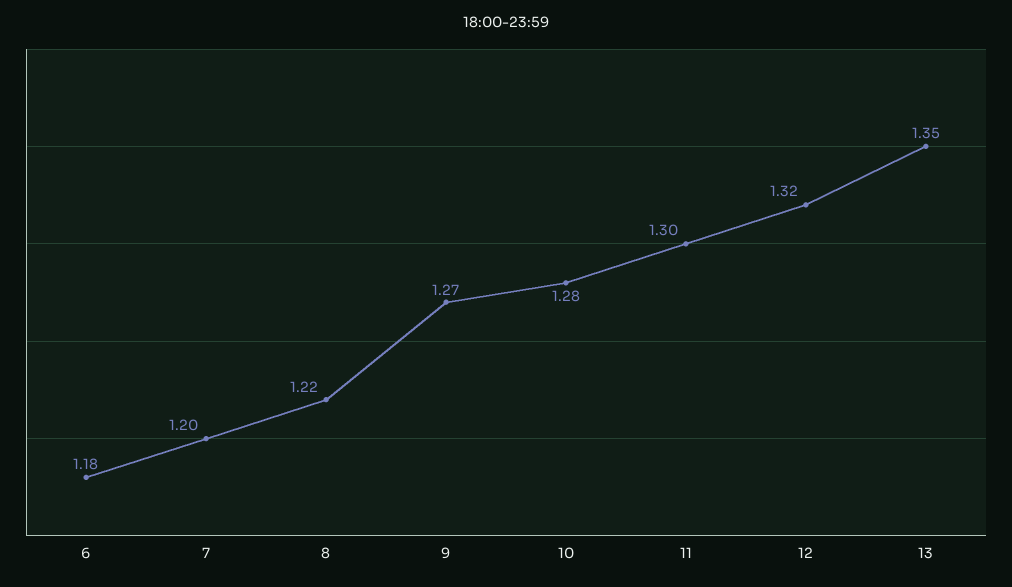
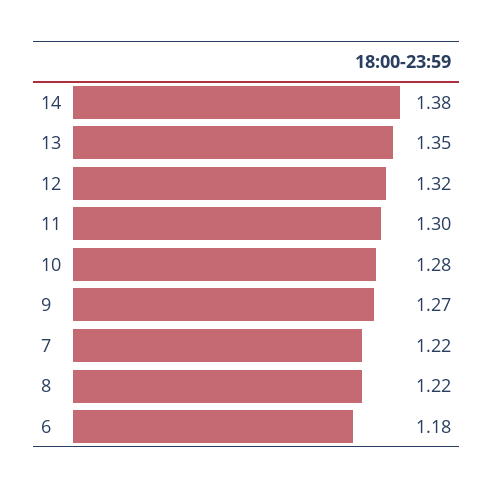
7: 1.2 -> 1.22
14: none -> 1.38

